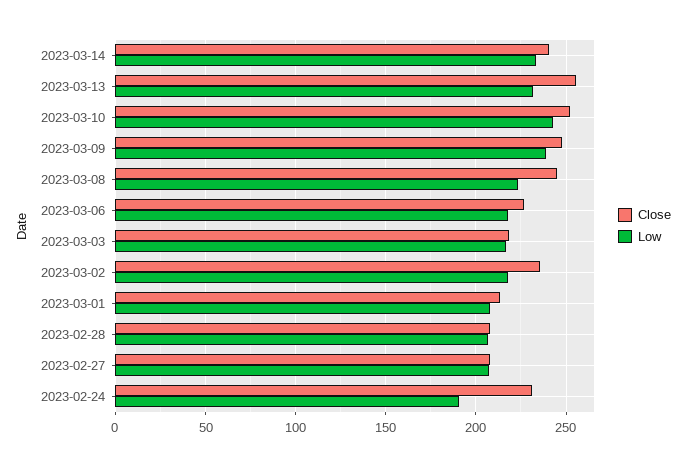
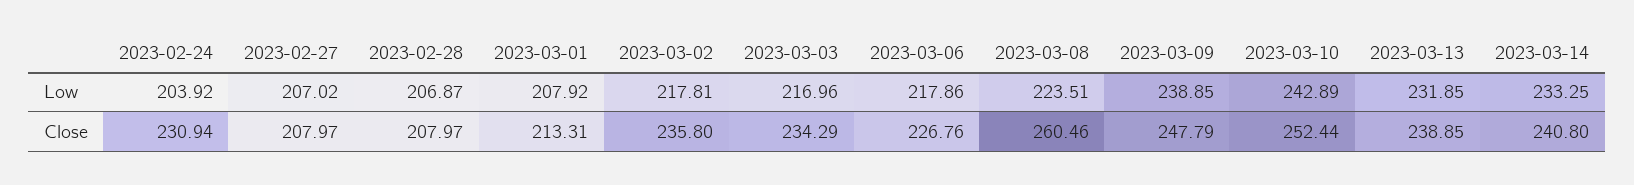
Close, 2023-03-13: 255 -> 238.85
Close, 2023-03-08: 245 -> 260.46
Close, 2023-03-03: 220 -> 234.29
Low, 2023-02-24: 190 -> 203.92

